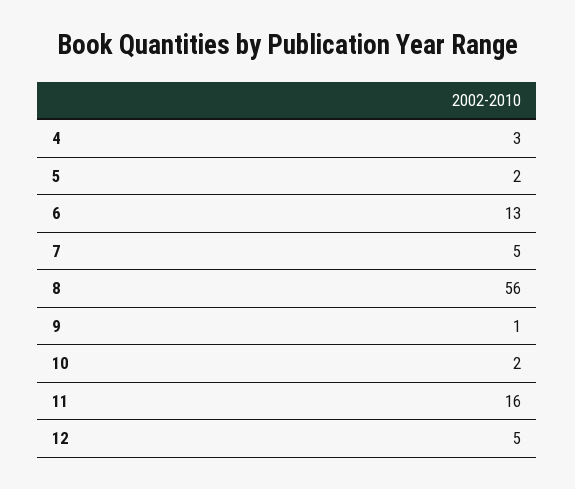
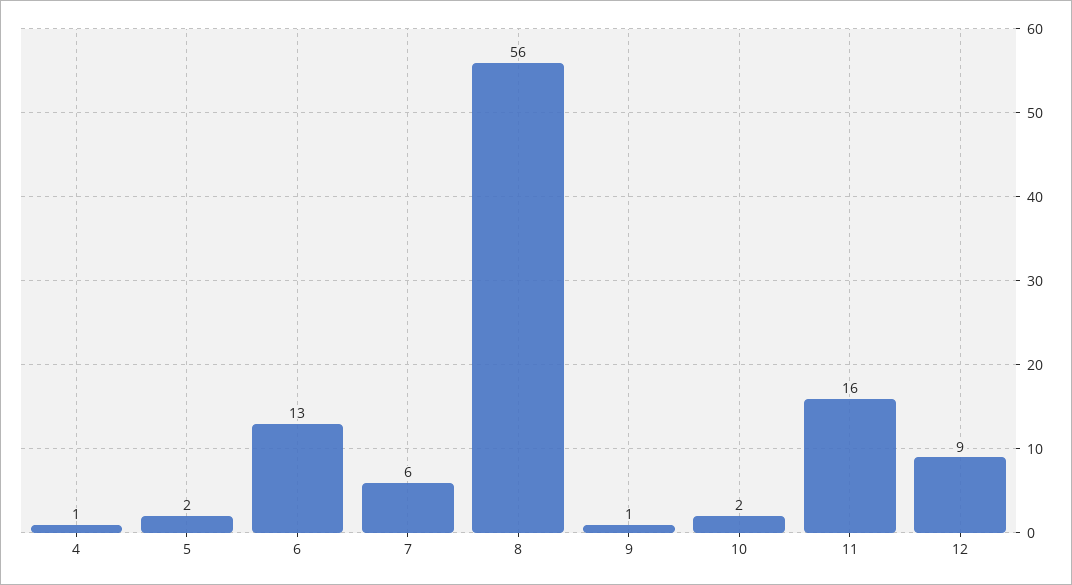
4: 3 -> 1
7: 5 -> 6
12: 5 -> 9

